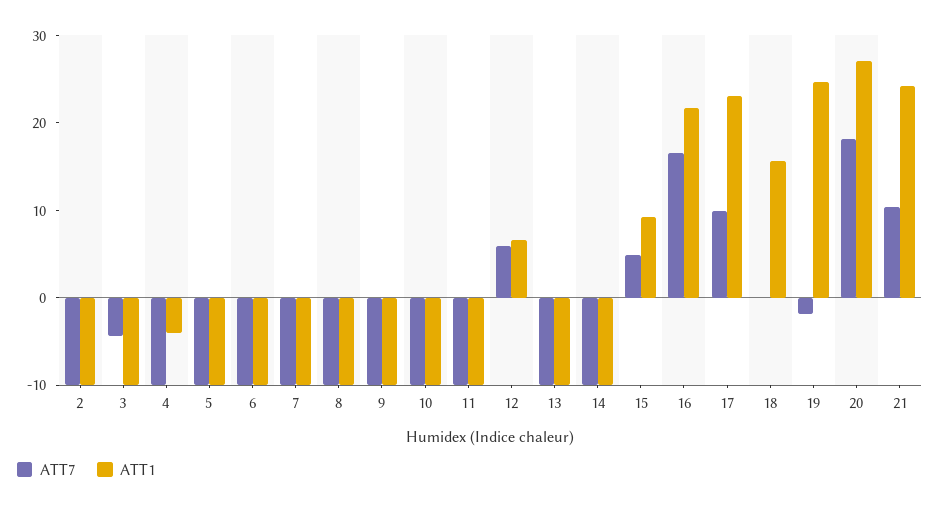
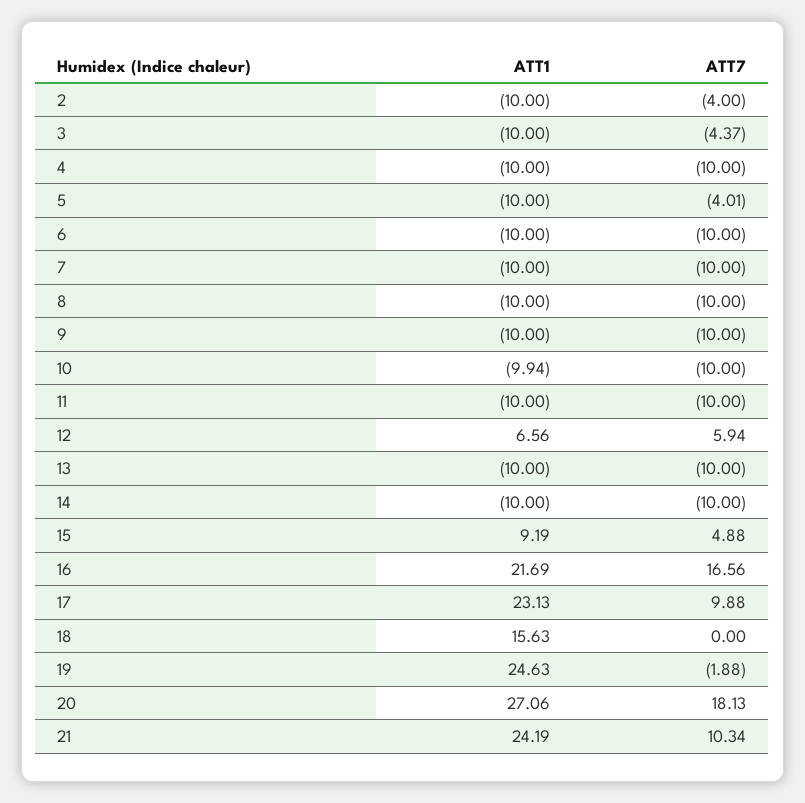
ATT7, 2: -10 -> -4
ATT1, 4: -4 -> -10
ATT7, 5: -10 -> -4.01

